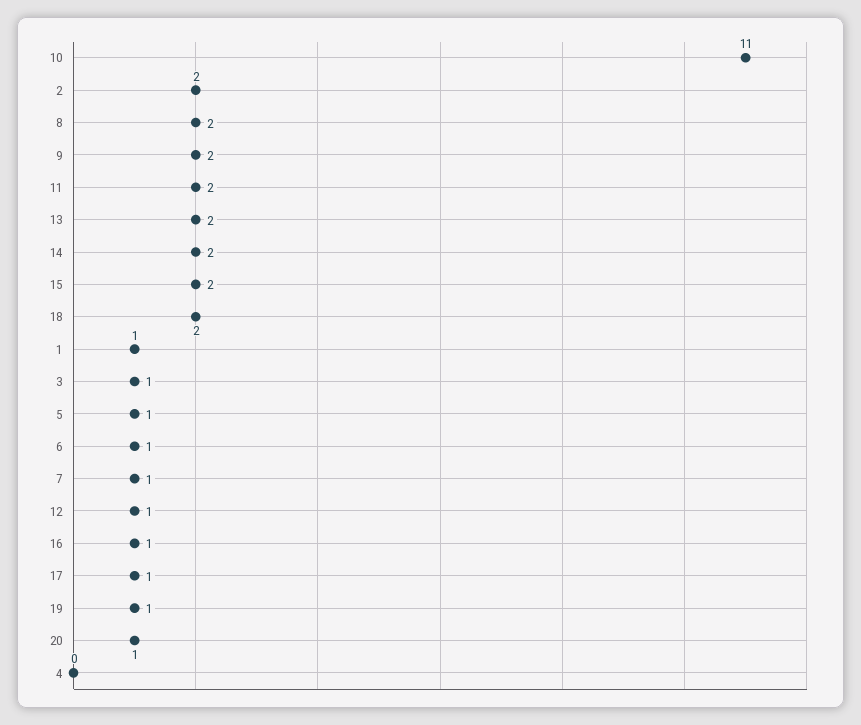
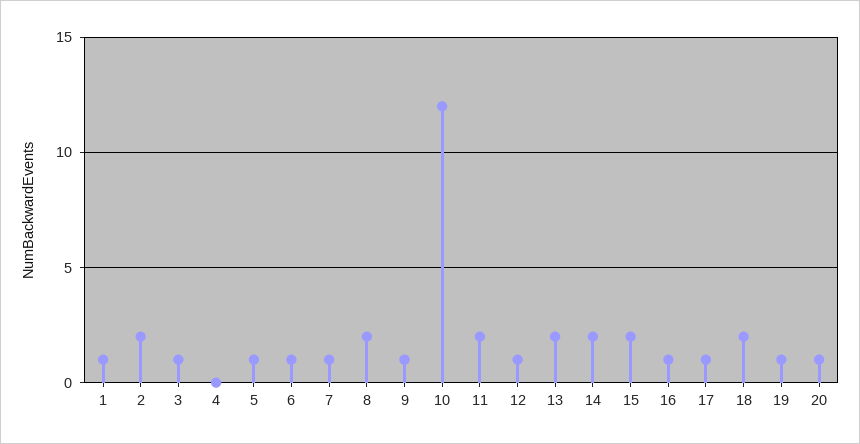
10: 11 -> 12
9: 2 -> 1

